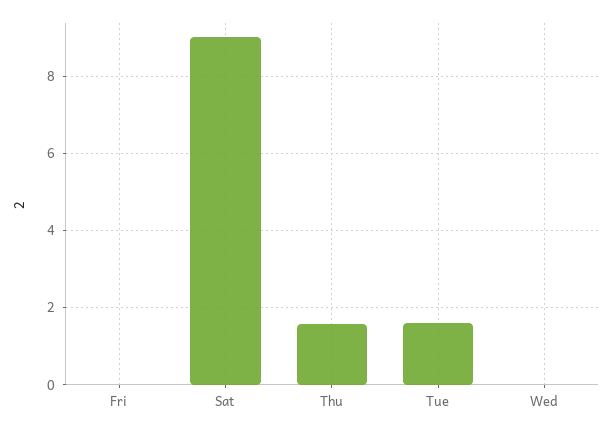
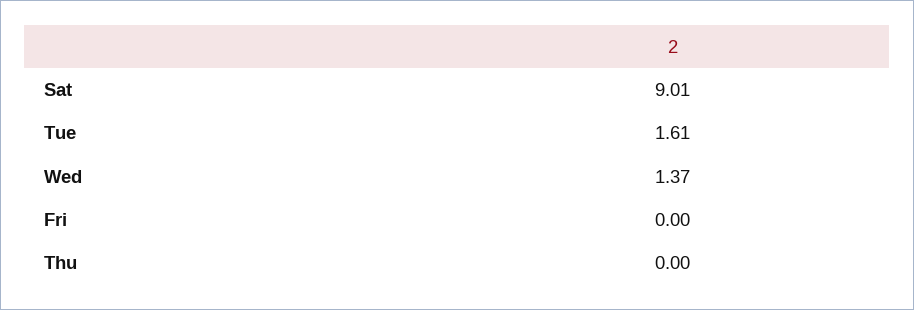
Thu: 1.6 -> 0
Wed: 0 -> 1.37

